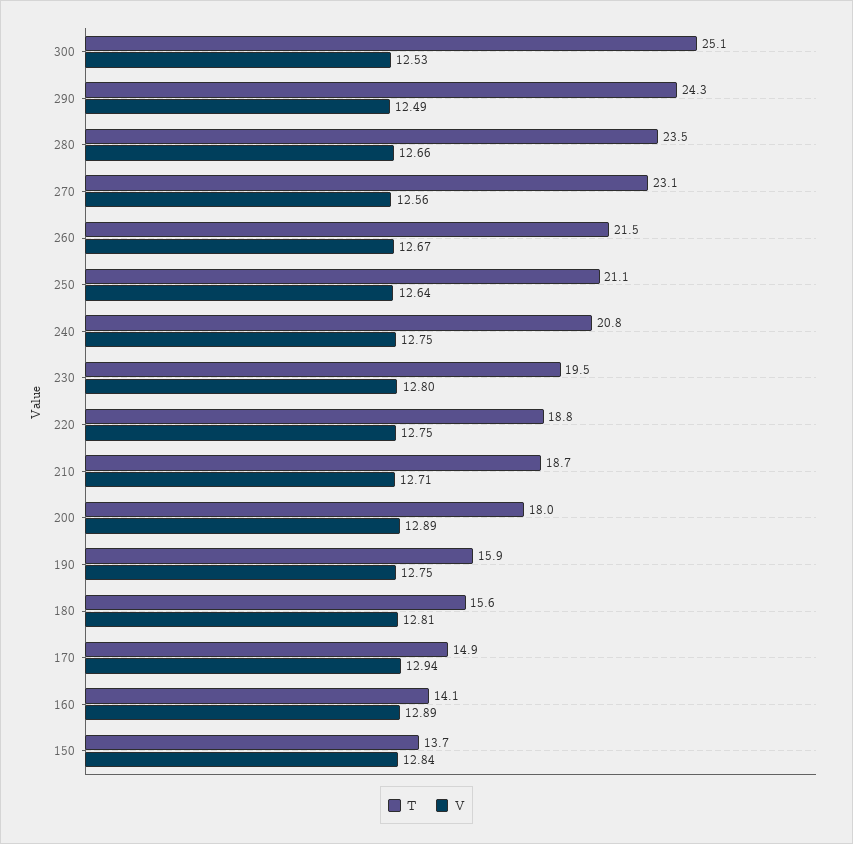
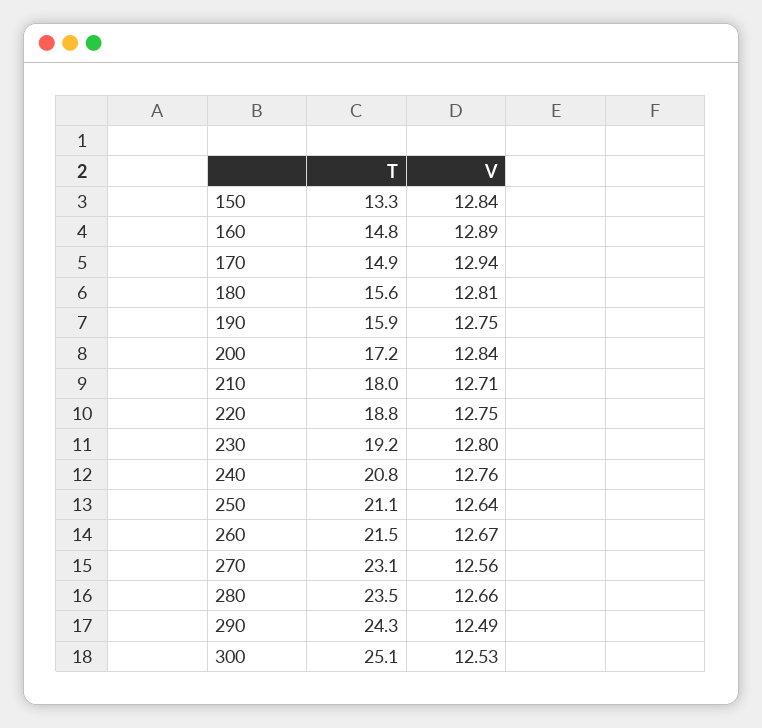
V, 240: 12.75 -> 12.76
T, 230: 19.5 -> 19.2
T, 210: 18.7 -> 18
T, 200: 18 -> 17.2
V, 200: 12.89 -> 12.84
T, 160: 14.1 -> 14.8
T, 150: 13.7 -> 13.3

